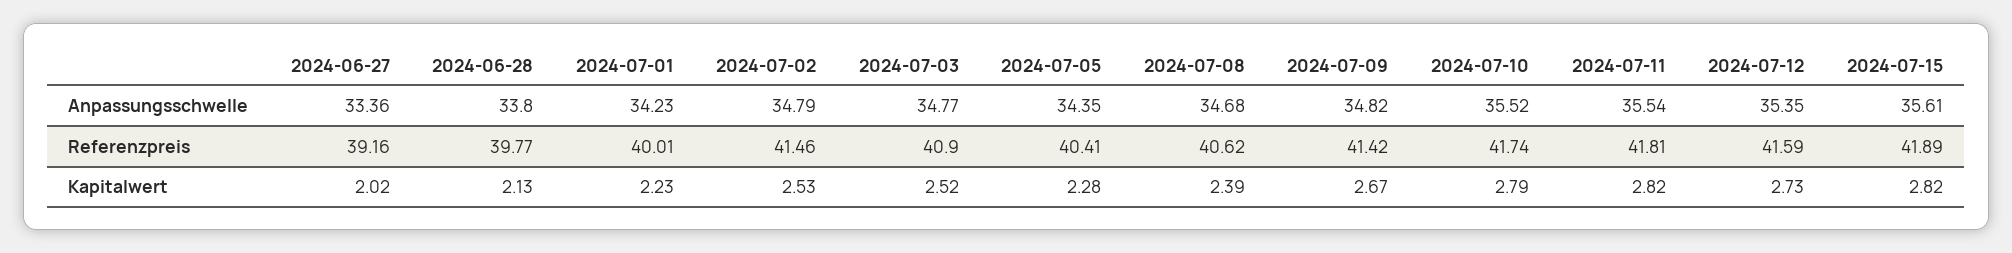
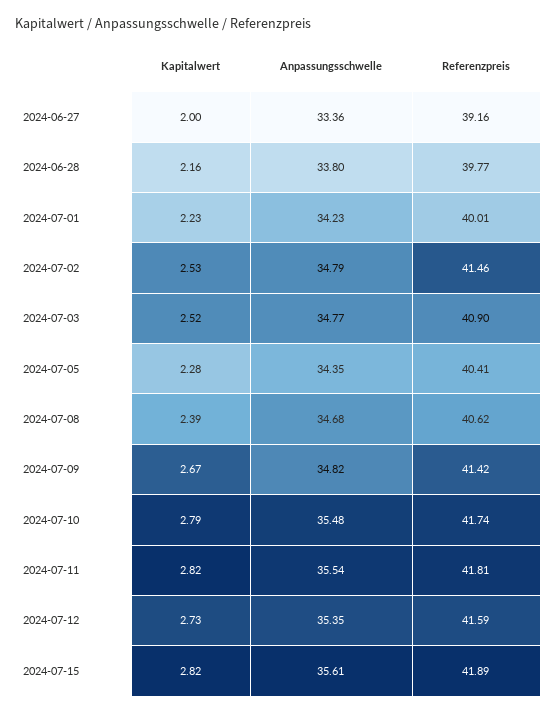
2024-07-10, Anpassungsschwelle: 35.52 -> 35.48
2024-06-27, Kapitalwert: 2.02 -> 2
2024-06-28, Kapitalwert: 2.13 -> 2.16

